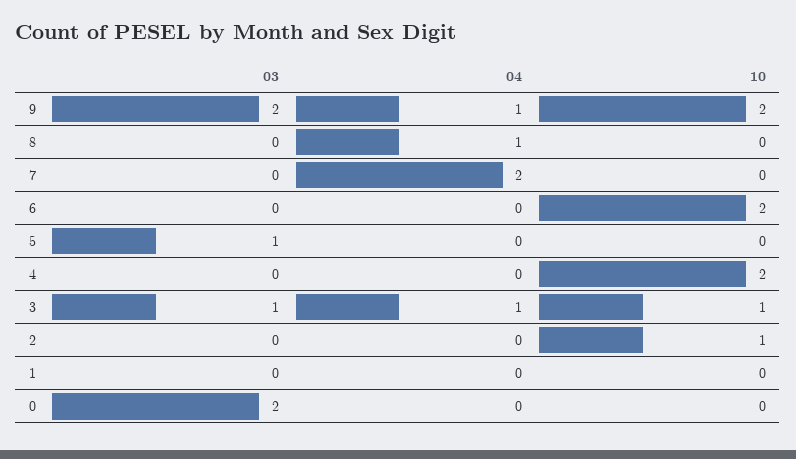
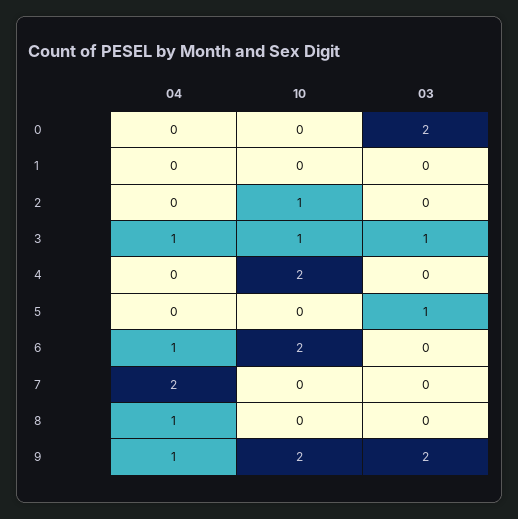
04, 6: 0 -> 1

